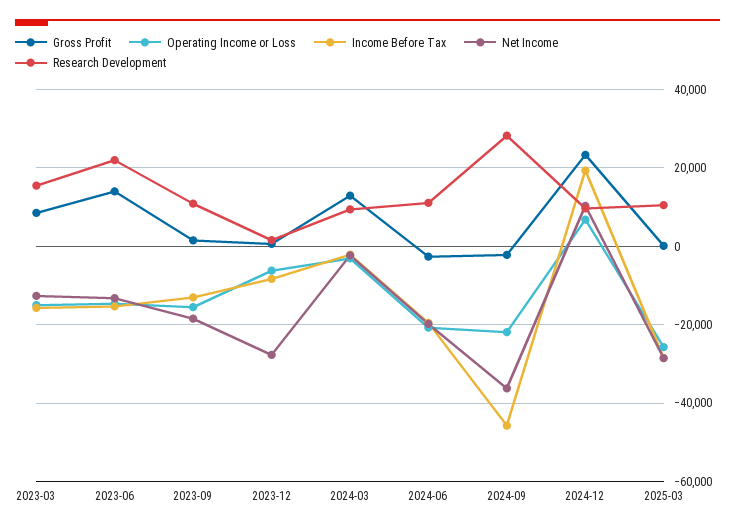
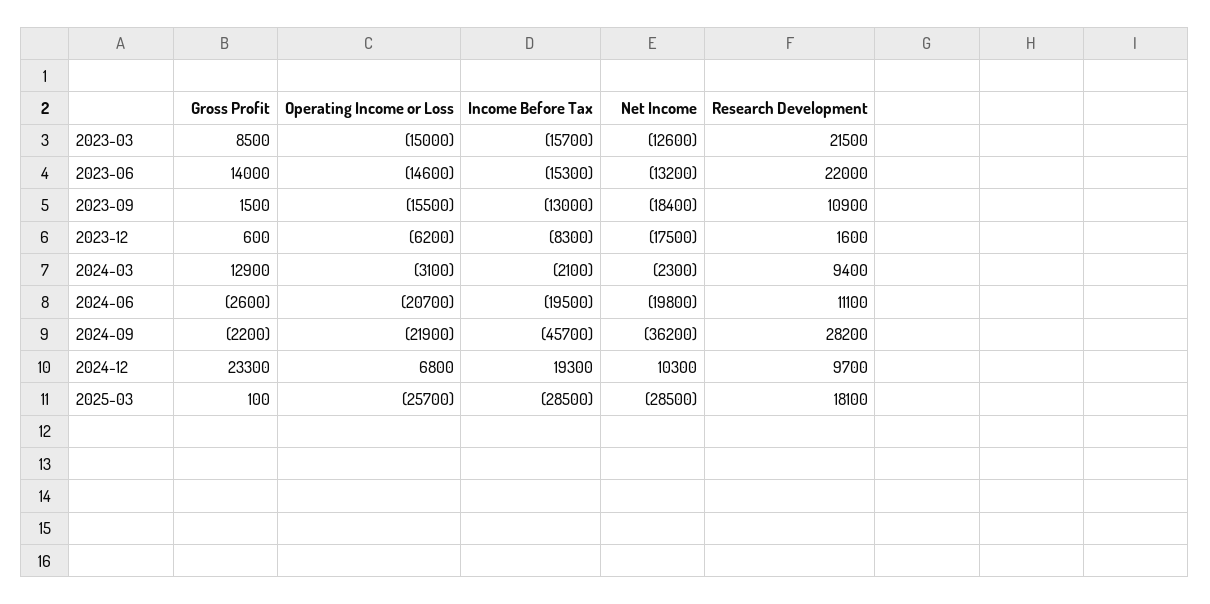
Research Development, 2023-03: 16000 -> 21500
Net Income, 2023-12: -28000 -> -17500
Research Development, 2025-03: 10000 -> 18100

